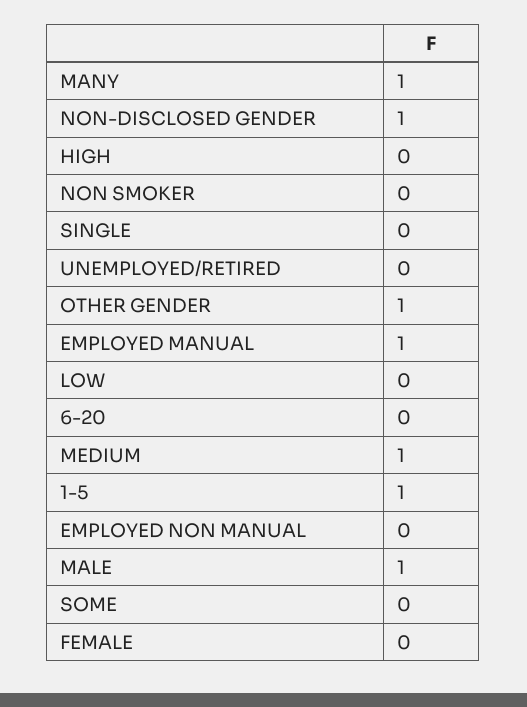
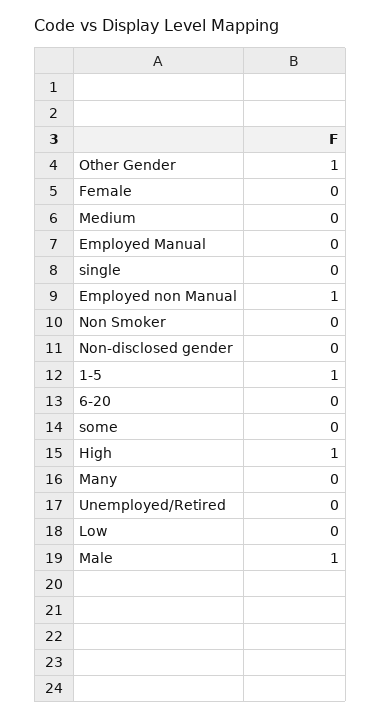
MANY: 1 -> 0
NON-DISCLOSED GENDER: 1 -> 0
HIGH: 0 -> 1
EMPLOYED MANUAL: 1 -> 0
MEDIUM: 1 -> 0
EMPLOYED NON MANUAL: 0 -> 1

